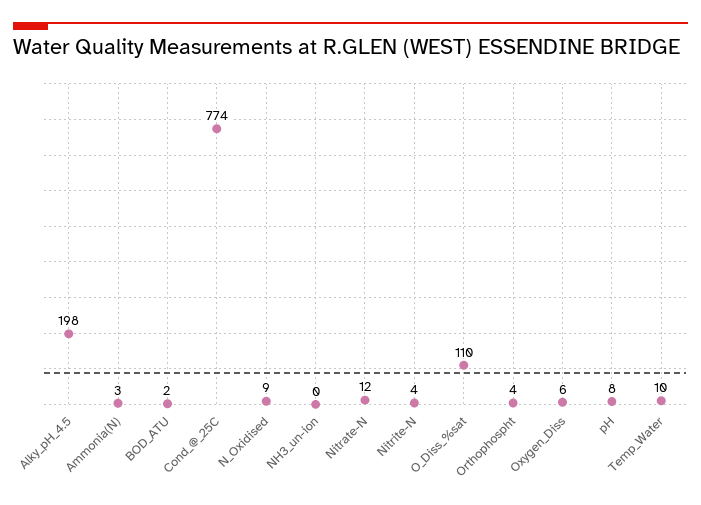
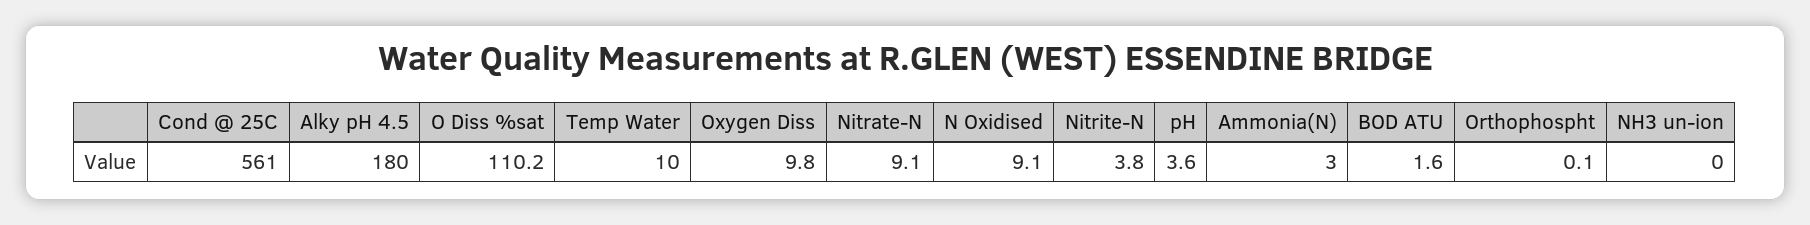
Alky_pH_4.5: 198 -> 180
Cond_@_25C: 774 -> 561
Nitrate-N: 12 -> 9.1
Orthophospht: 4 -> 0.1
Oxygen_Diss: 6 -> 9.8
pH: 8 -> 3.6

